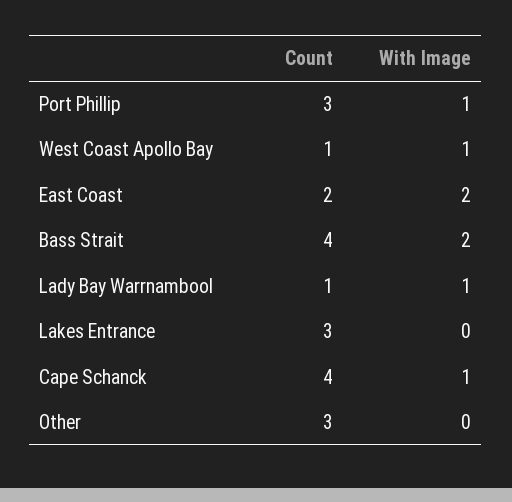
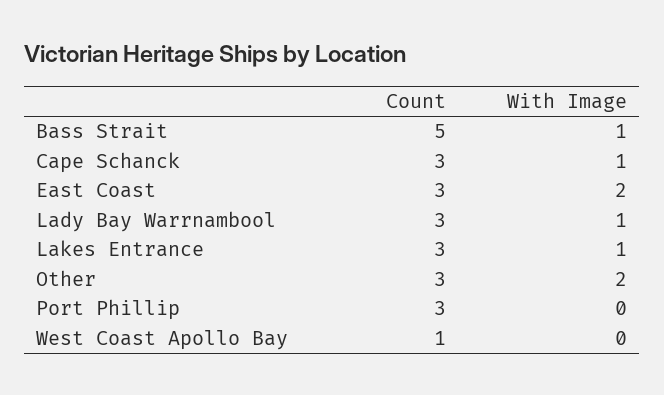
With Image, Port Phillip: 1 -> 0
With Image, West Coast Apollo Bay: 1 -> 0
Count, East Coast: 2 -> 3
Count, Bass Strait: 4 -> 5
With Image, Bass Strait: 2 -> 1
Count, Lady Bay Warrnambool: 1 -> 3
With Image, Lakes Entrance: 0 -> 1
Count, Cape Schanck: 4 -> 3
With Image, Other: 0 -> 2

